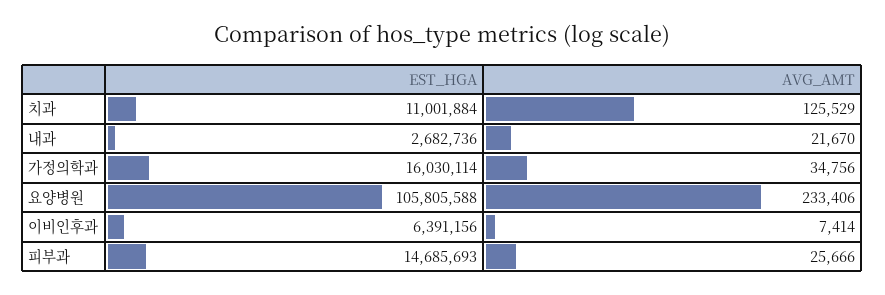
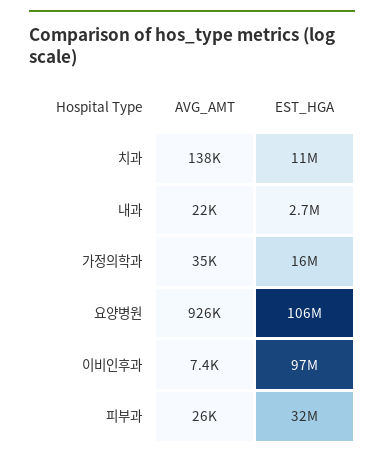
AVG_AMT, 치과: 125529 -> 138000
AVG_AMT, 요양병원: 233406 -> 926000
EST_HGA, 이비인후과: 6391156 -> 97000000
EST_HGA, 피부과: 14685693 -> 32000000

